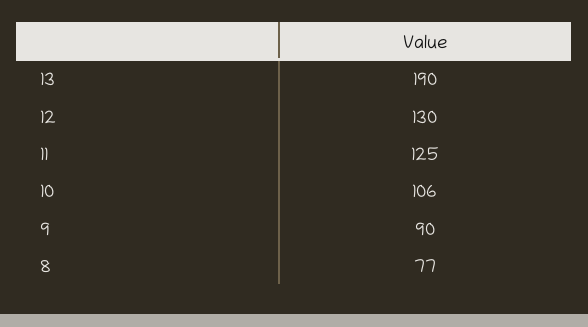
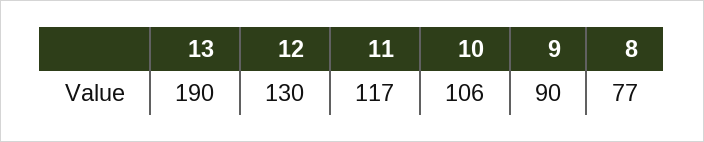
11: 125 -> 117

